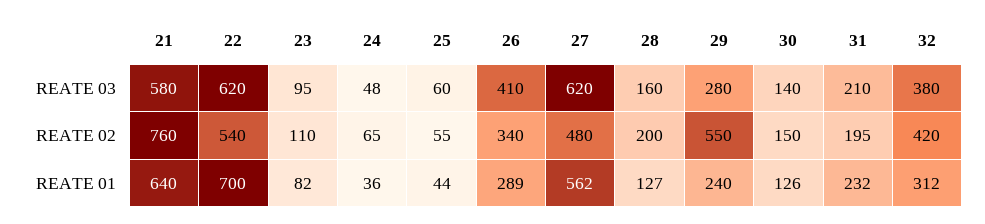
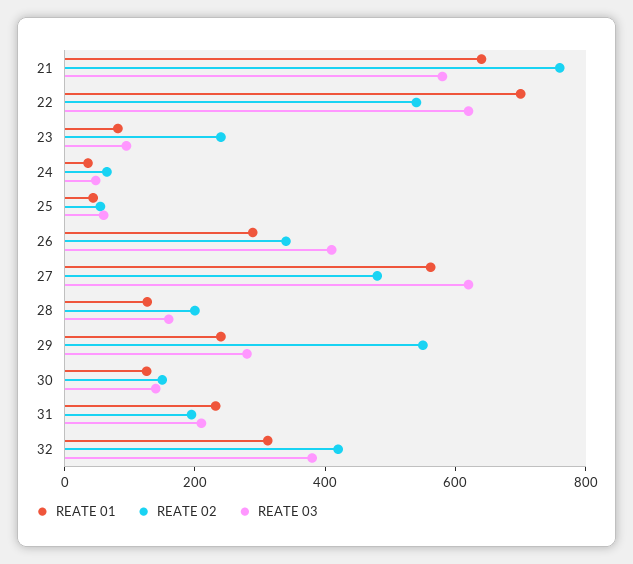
REATE 02, 23: 110 -> 250

